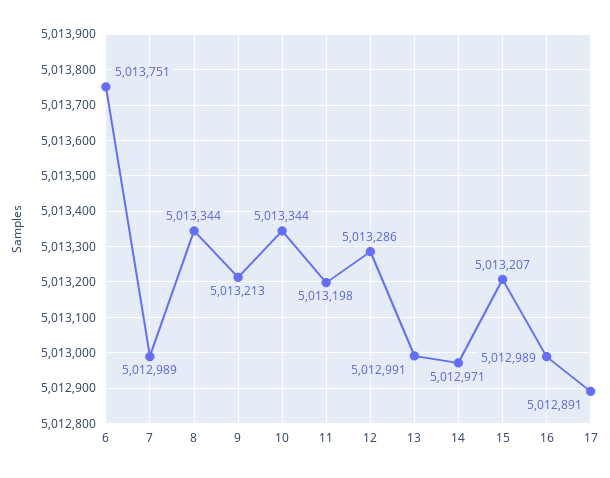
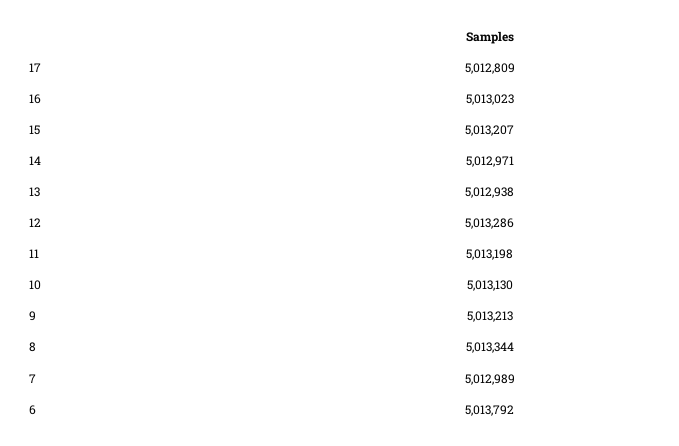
6: 5013751 -> 5013792
10: 5013344 -> 5013130
13: 5012991 -> 5012938
16: 5012989 -> 5013023
17: 5012891 -> 5012809

